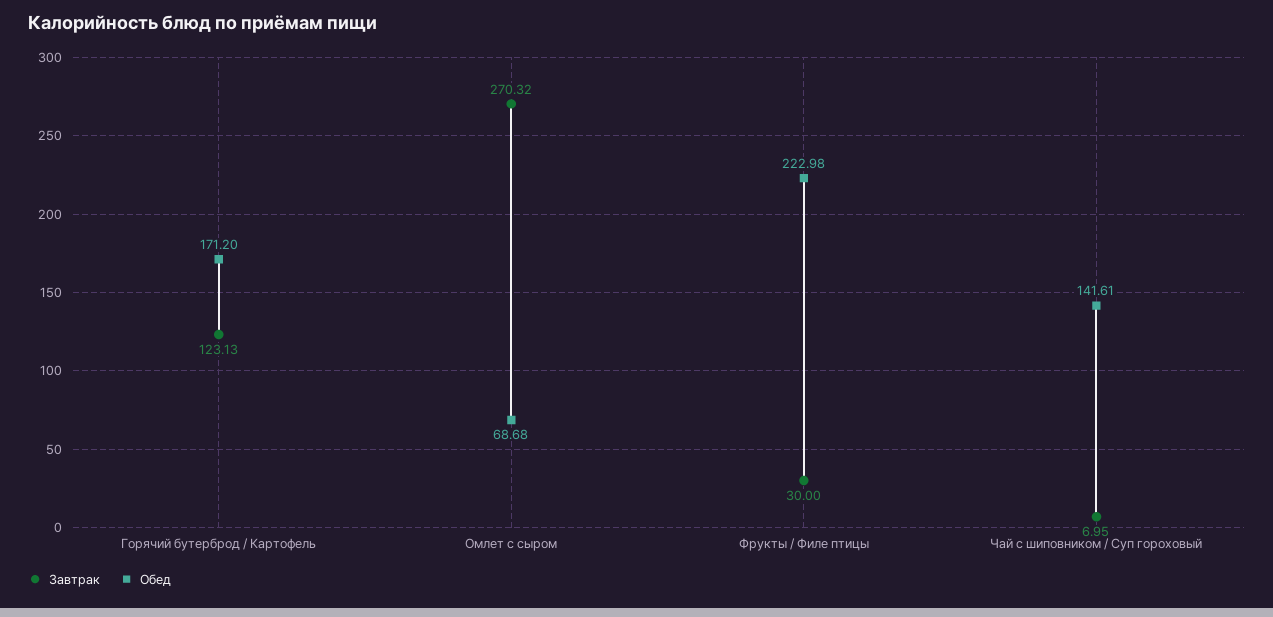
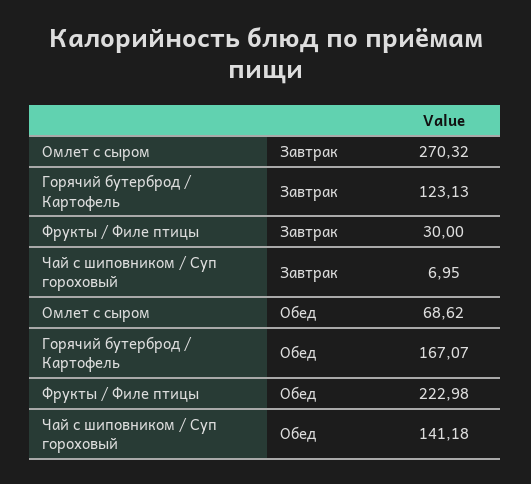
Обед, Горячий бутерброд / Картофель: 171.2 -> 167.07
Обед, Омлет с сыром: 68.68 -> 68.62
Обед, Чай с шиповником / Суп гороховый: 141.61 -> 141.18

